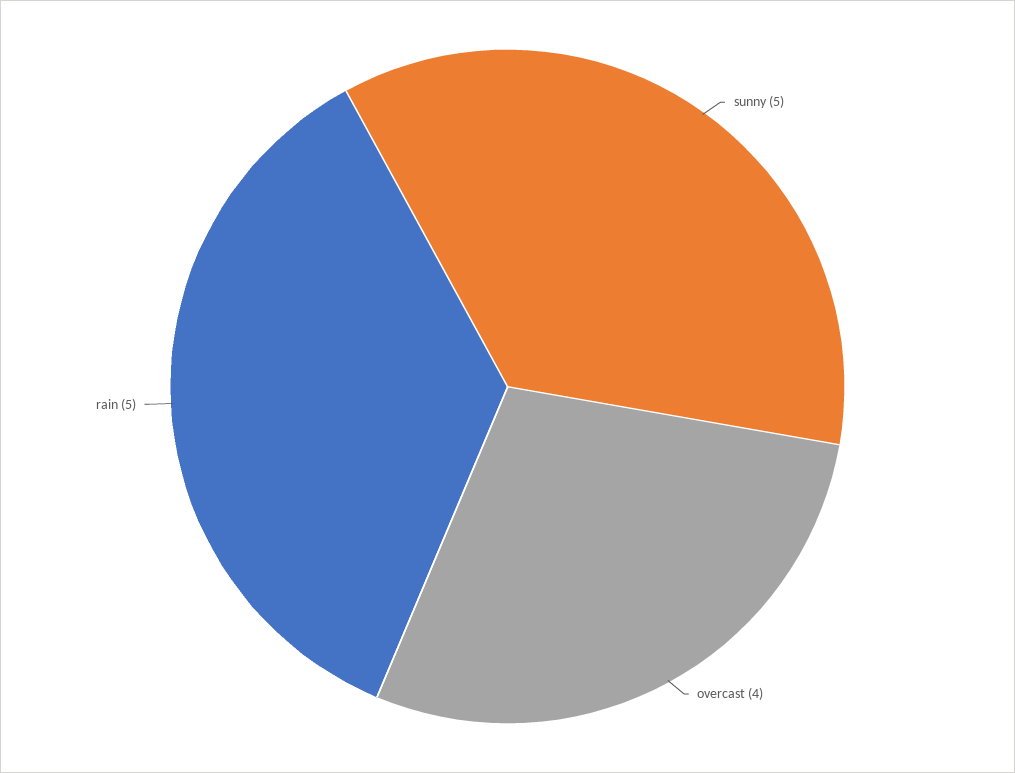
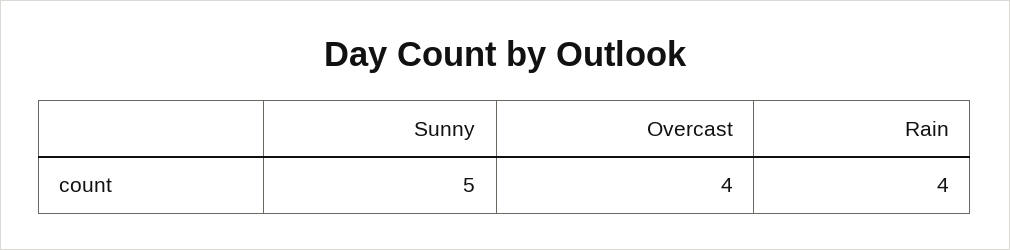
rain: 5 -> 4

